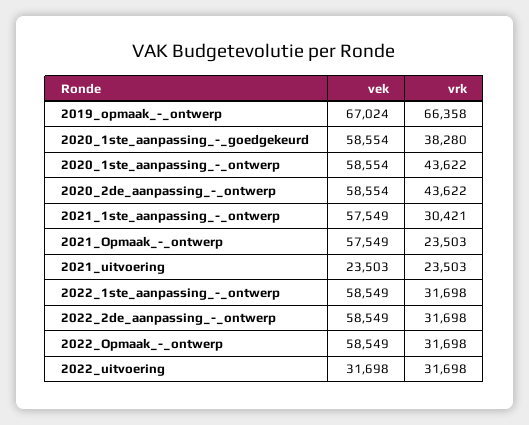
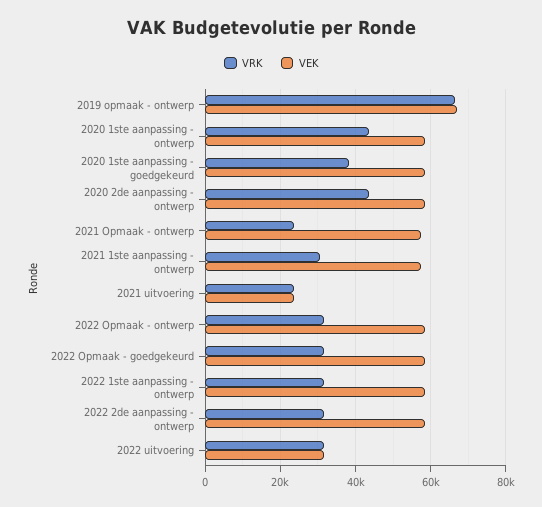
vrk, 2022 Opmaak - goedgekeurd: none -> 32000
vek, 2022 Opmaak - goedgekeurd: none -> 58000

